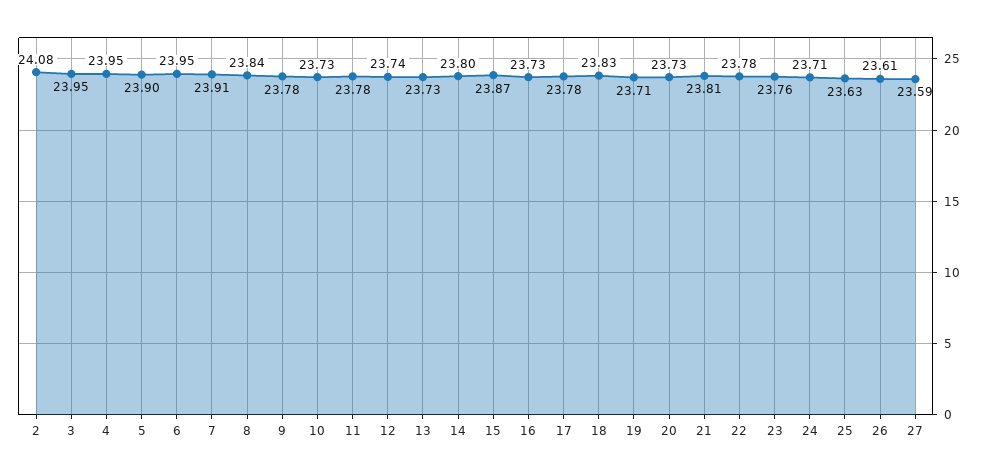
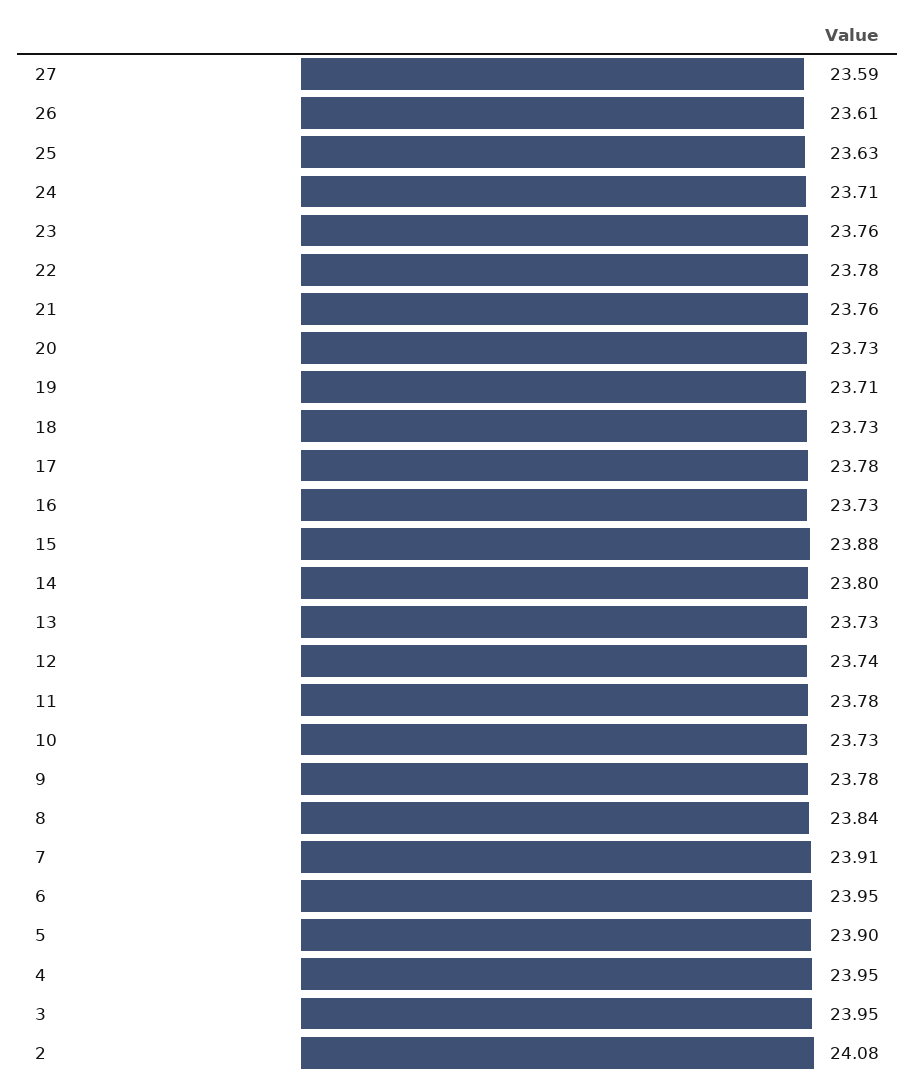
15: 23.87 -> 23.88
18: 23.83 -> 23.73
21: 23.81 -> 23.76

